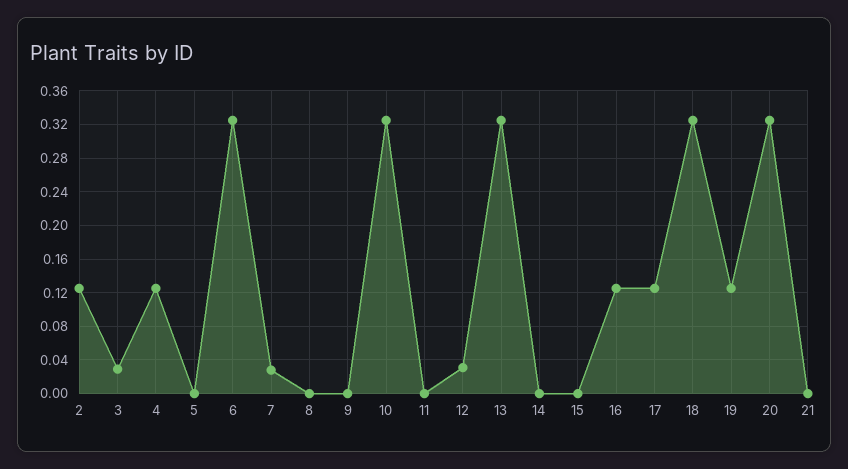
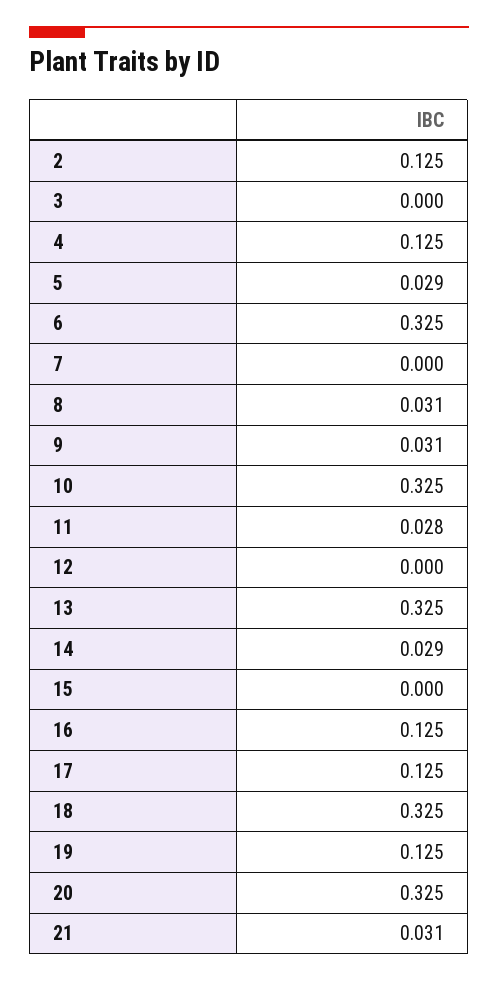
3: 0.03 -> 0
5: 0 -> 0.029
7: 0.03 -> 0
8: 0 -> 0.031
9: 0 -> 0.031
11: 0 -> 0.028
12: 0.03 -> 0
14: 0 -> 0.029
21: 0 -> 0.031

